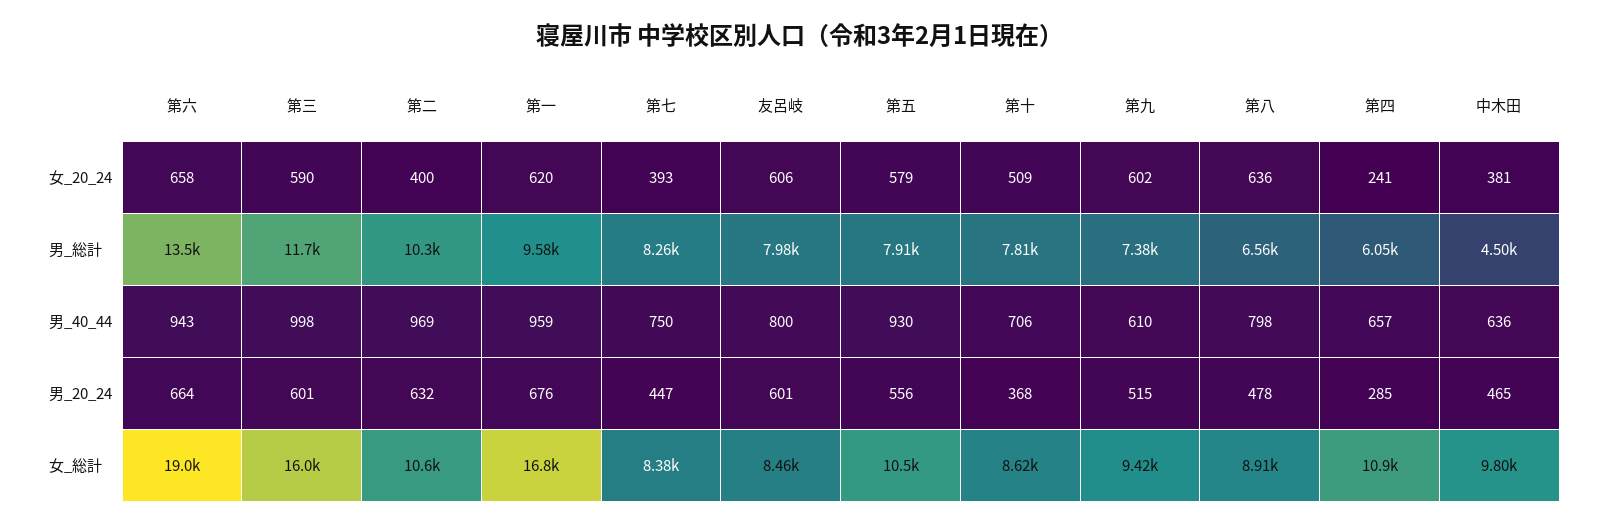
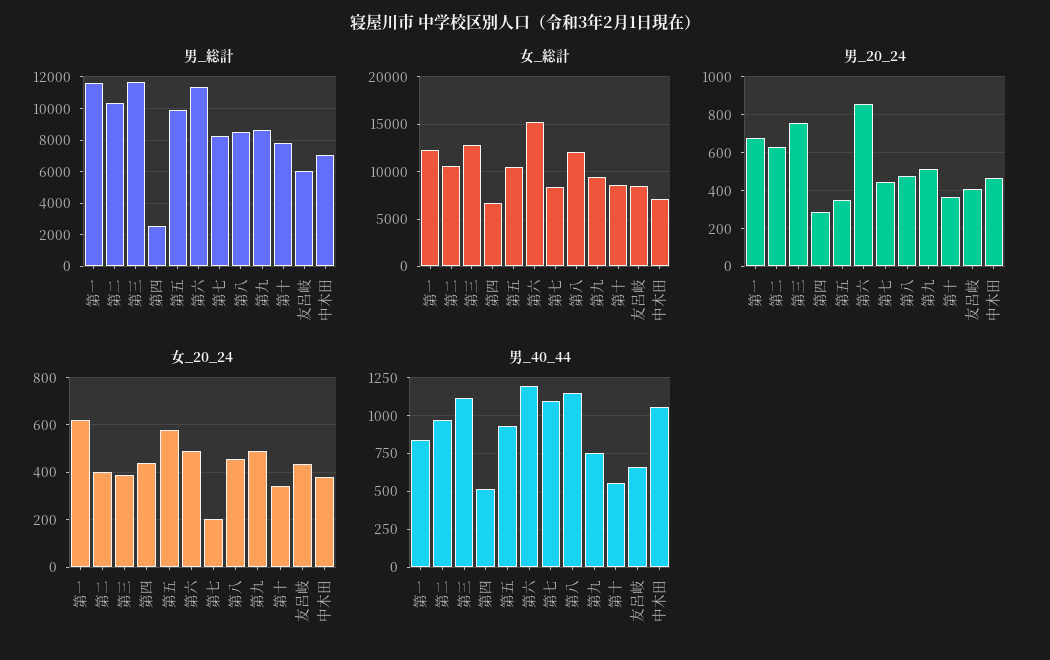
女_20_24, 第六: 658 -> 500
女_20_24, 第三: 590 -> 400
女_20_24, 第七: 393 -> 200
女_20_24, 友呂岐: 606 -> 450
女_20_24, 第十: 509 -> 350
女_20_24, 第九: 602 -> 500
女_20_24, 第八: 636 -> 450
女_20_24, 第四: 241 -> 450
男_総計, 第六: 13500 -> 11500
男_総計, 第一: 9580 -> 11500
男_総計, 友呂岐: 7980 -> 6000
男_総計, 第五: 7910 -> 10000
男_総計, 第九: 7380 -> 8500
男_総計, 第八: 6560 -> 8500
男_総計, 第四: 6050 -> 2500
男_総計, 中木田: 4500 -> 7000
男_40_44, 第六: 943 -> 1200
男_40_44, 第三: 998 -> 1100
男_40_44, 第一: 959 -> 850
男_40_44, 第七: 750 -> 1100
男_40_44, 友呂岐: 800 -> 650
男_40_44, 第十: 706 -> 550
男_40_44, 第九: 610 -> 750
男_40_44, 第八: 798 -> 1150
男_40_44, 第四: 657 -> 500
男_40_44, 中木田: 636 -> 1050
男_20_24, 第六: 664 -> 850
男_20_24, 第三: 601 -> 750
男_20_24, 友呂岐: 601 -> 400
男_20_24, 第五: 556 -> 350
女_総計, 第六: 19000 -> 15000
女_総計, 第三: 16000 -> 13000
女_総計, 第一: 16800 -> 12000
女_総計, 第八: 8910 -> 12000
女_総計, 第四: 10900 -> 7000
女_総計, 中木田: 9800 -> 7000

